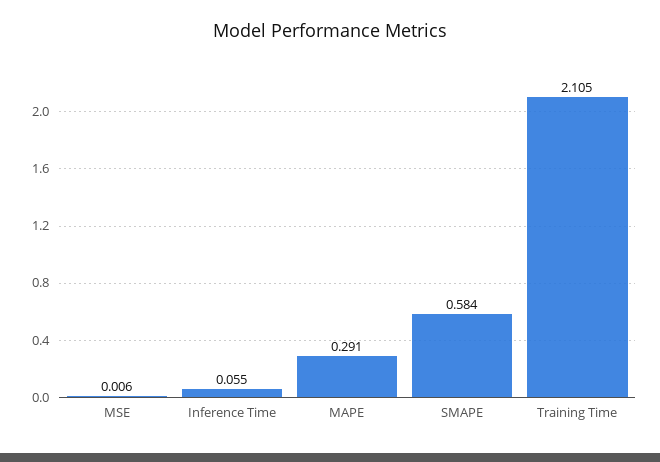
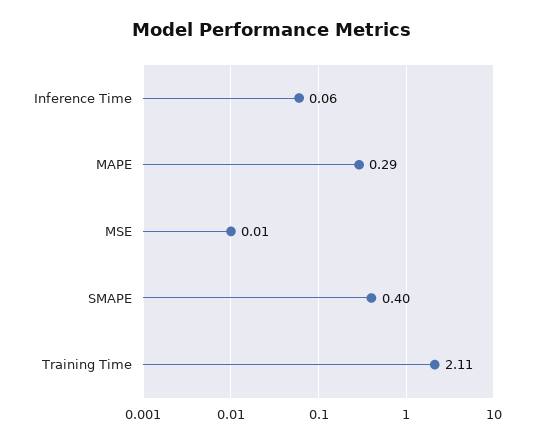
SMAPE: 0.584 -> 0.4

